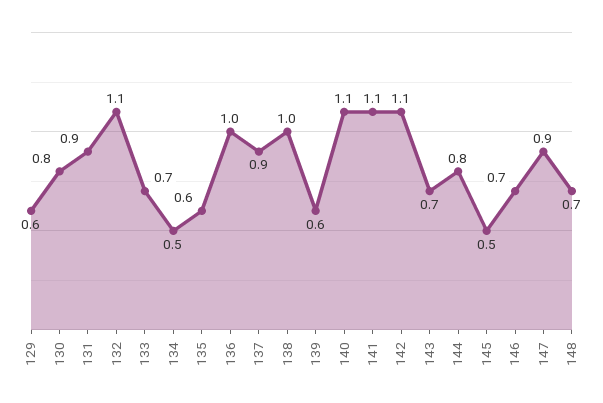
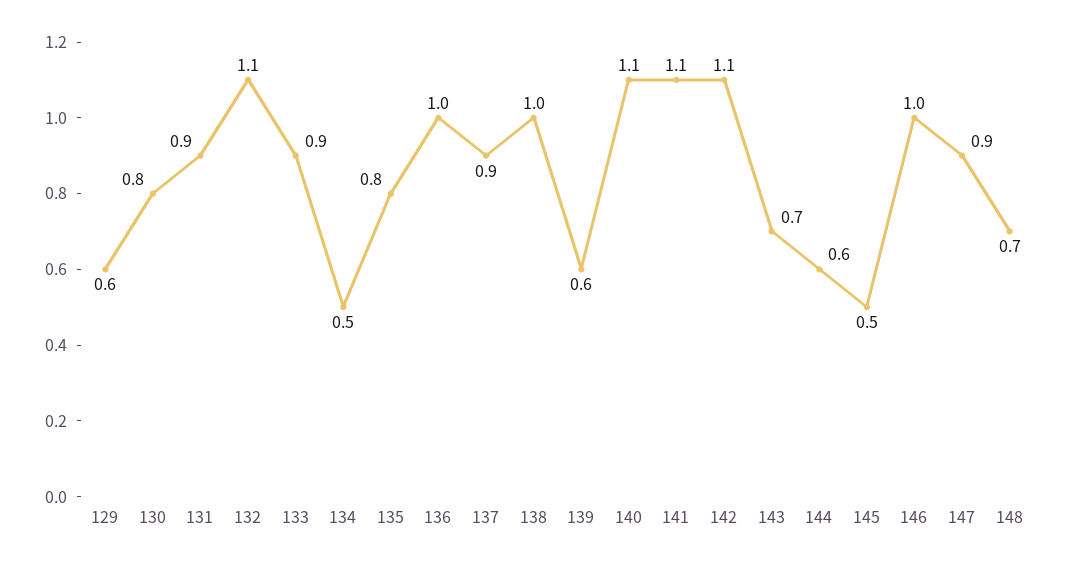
133: 0.7 -> 0.9
135: 0.6 -> 0.8
144: 0.8 -> 0.6
146: 0.7 -> 1

